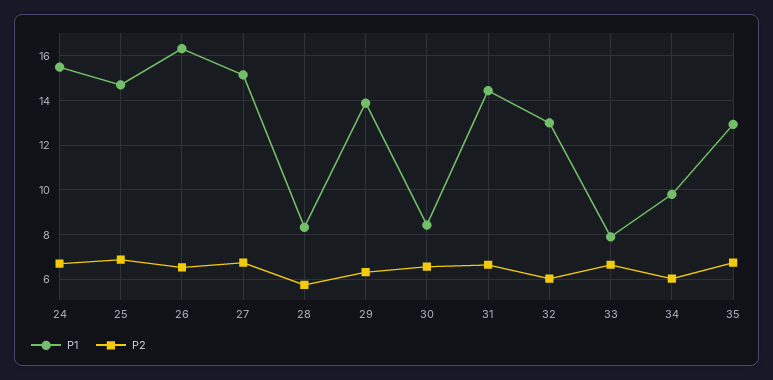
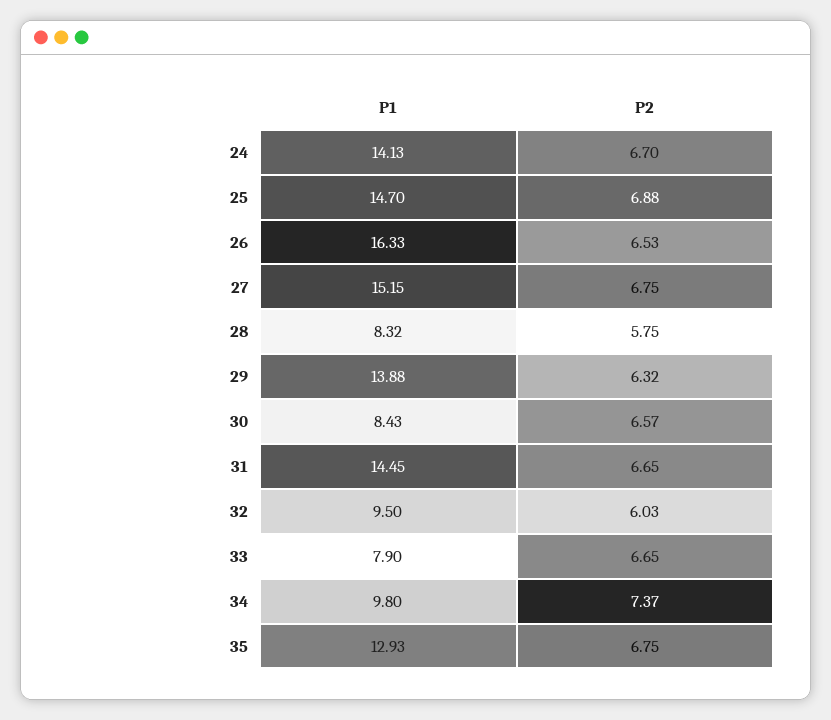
P1, 24: 15.5 -> 14.13
P1, 32: 13 -> 9.5
P2, 34: 6 -> 7.37

